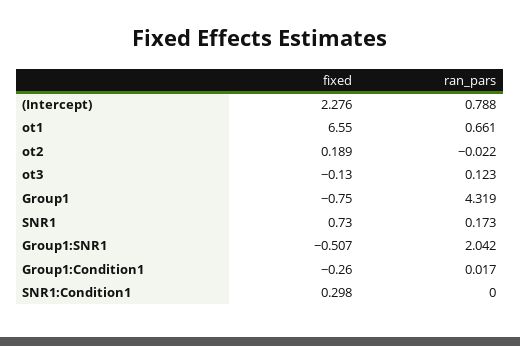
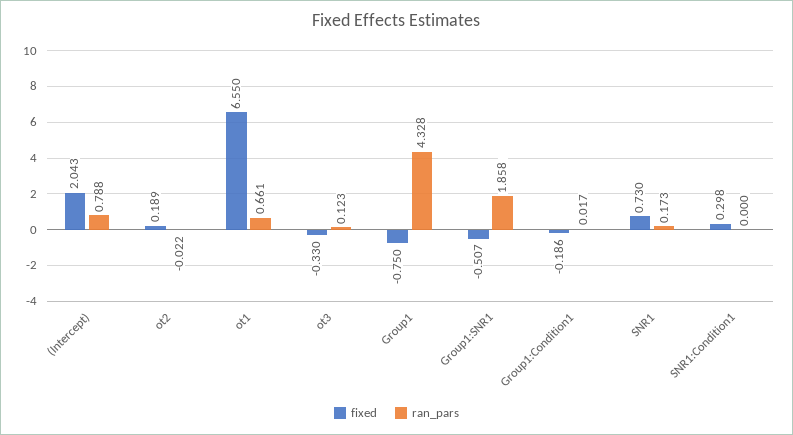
fixed, (Intercept): 2.276 -> 2.043
fixed, ot3: -0.13 -> -0.33
ran_pars, Group1: 4.319 -> 4.328
ran_pars, Group1:SNR1: 2.042 -> 1.858
fixed, Group1:Condition1: -0.26 -> -0.186

